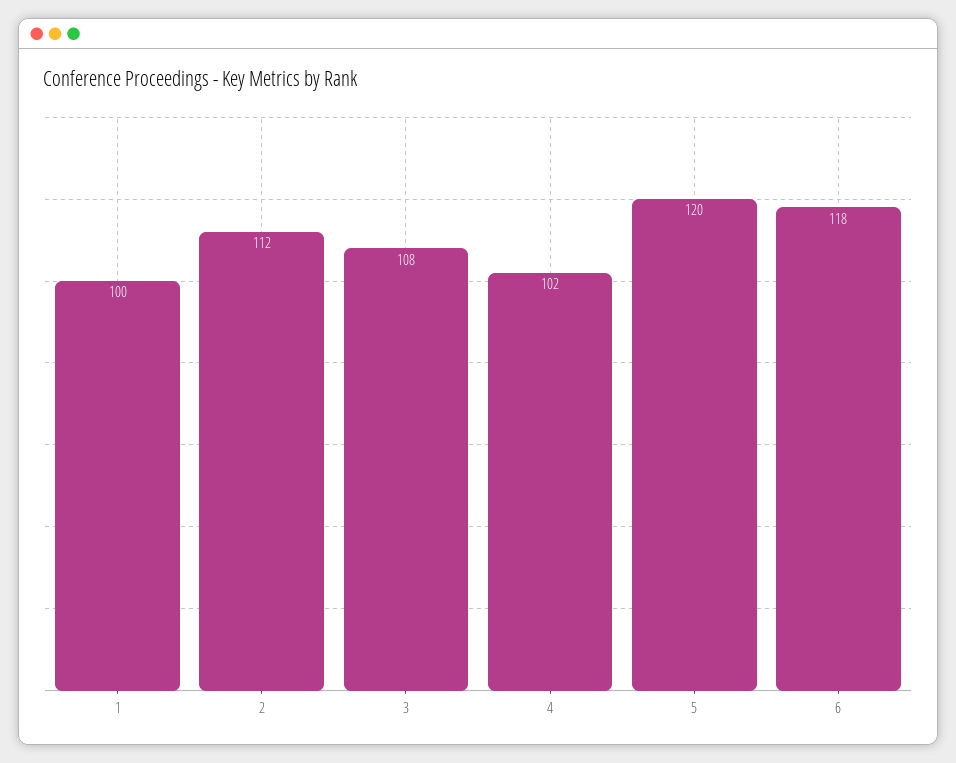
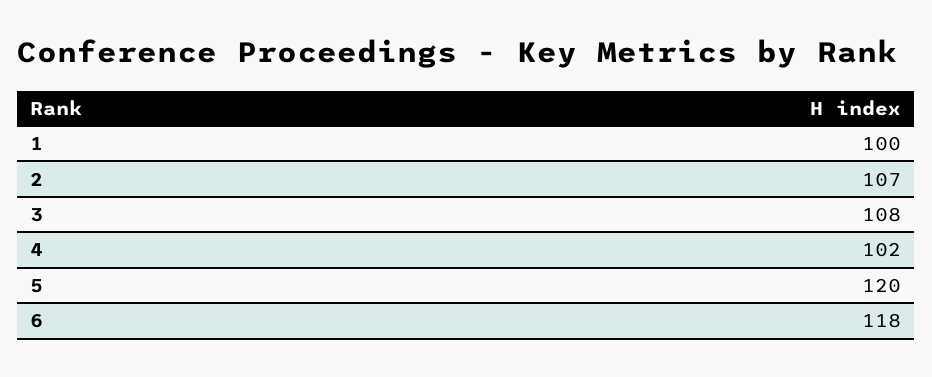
2: 112 -> 107

